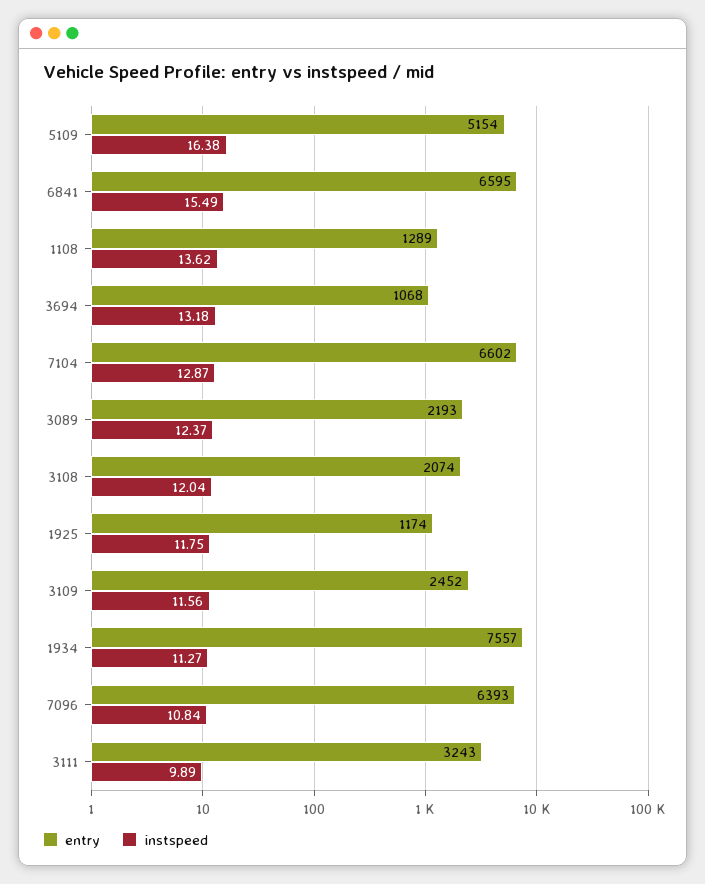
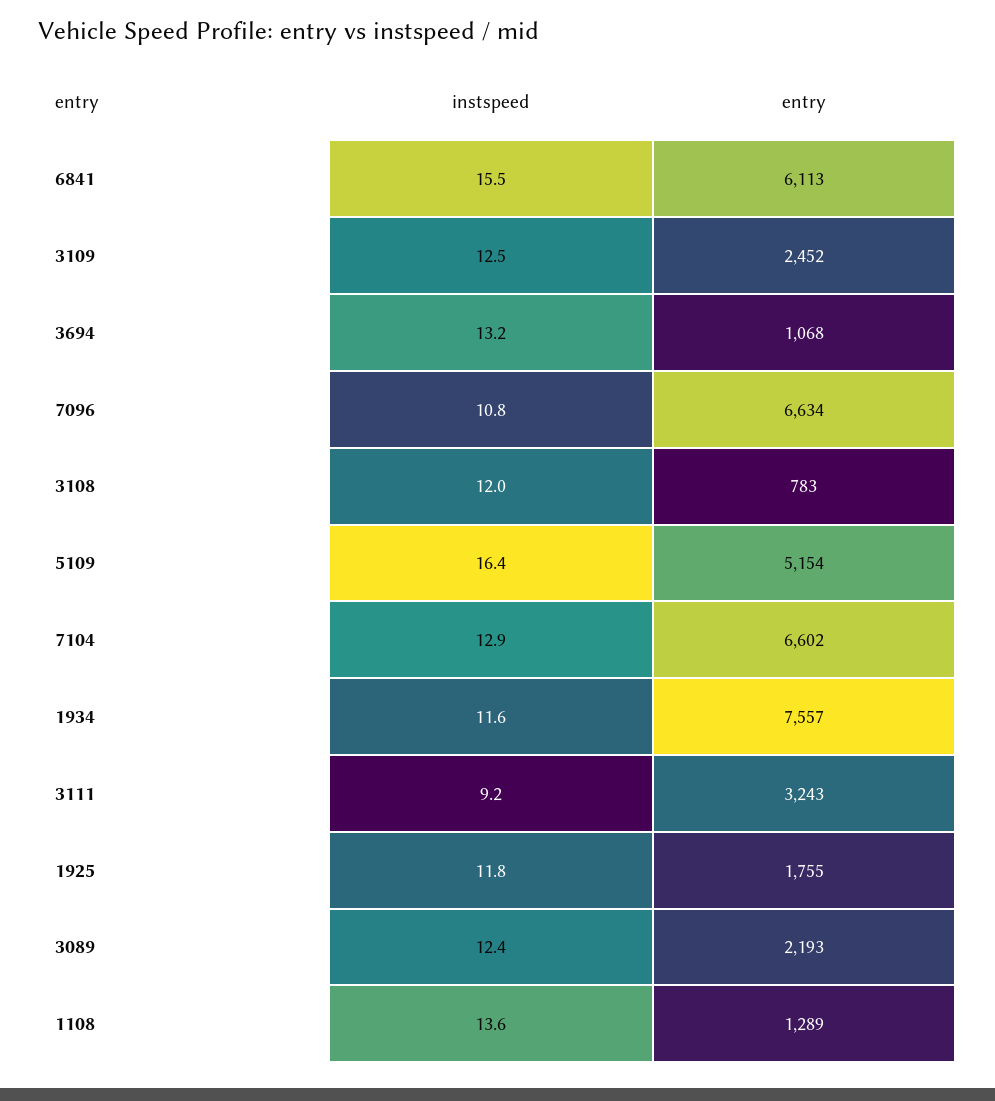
entry, 6841: 6595 -> 6113
entry, 3108: 2074 -> 783
entry, 1925: 1174 -> 1755
instspeed, 3109: 11.56 -> 12.5
instspeed, 1934: 11.27 -> 11.6
entry, 7096: 6393 -> 6634
instspeed, 3111: 9.89 -> 9.2

